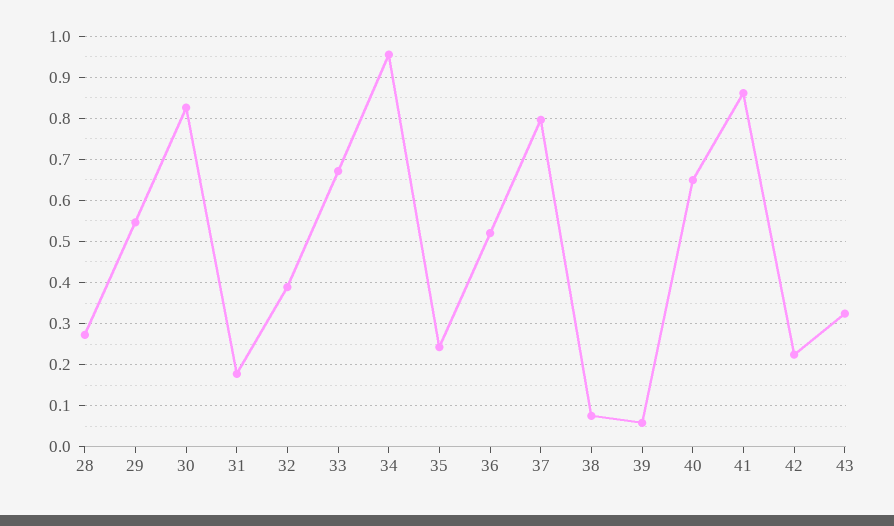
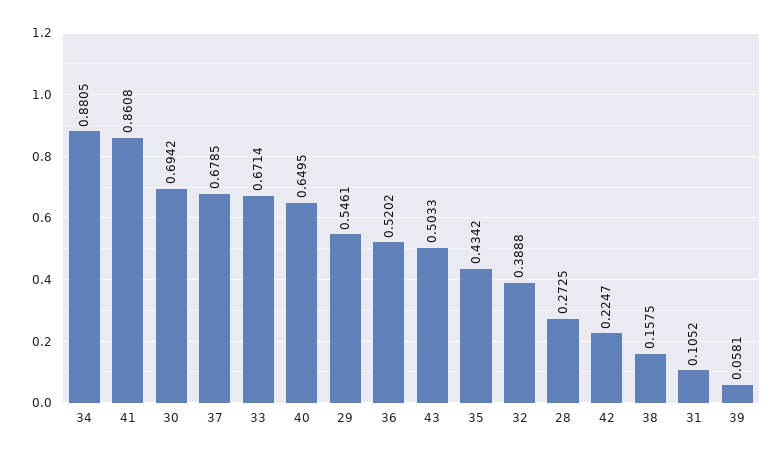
30: 0.82 -> 0.6942
31: 0.18 -> 0.1052
34: 0.96 -> 0.8805
35: 0.24 -> 0.4342
37: 0.8 -> 0.6785
38: 0.08 -> 0.1575
43: 0.32 -> 0.5033

